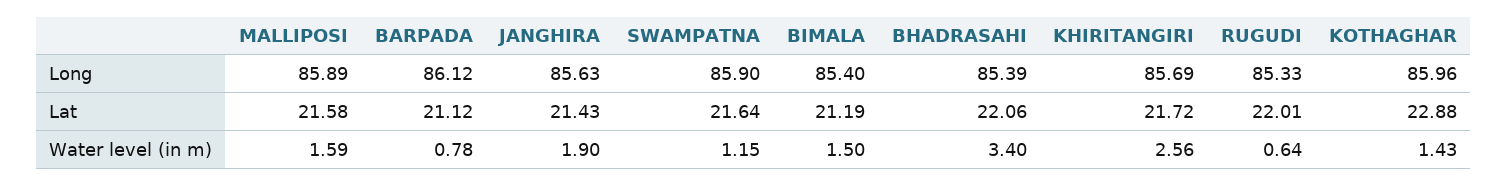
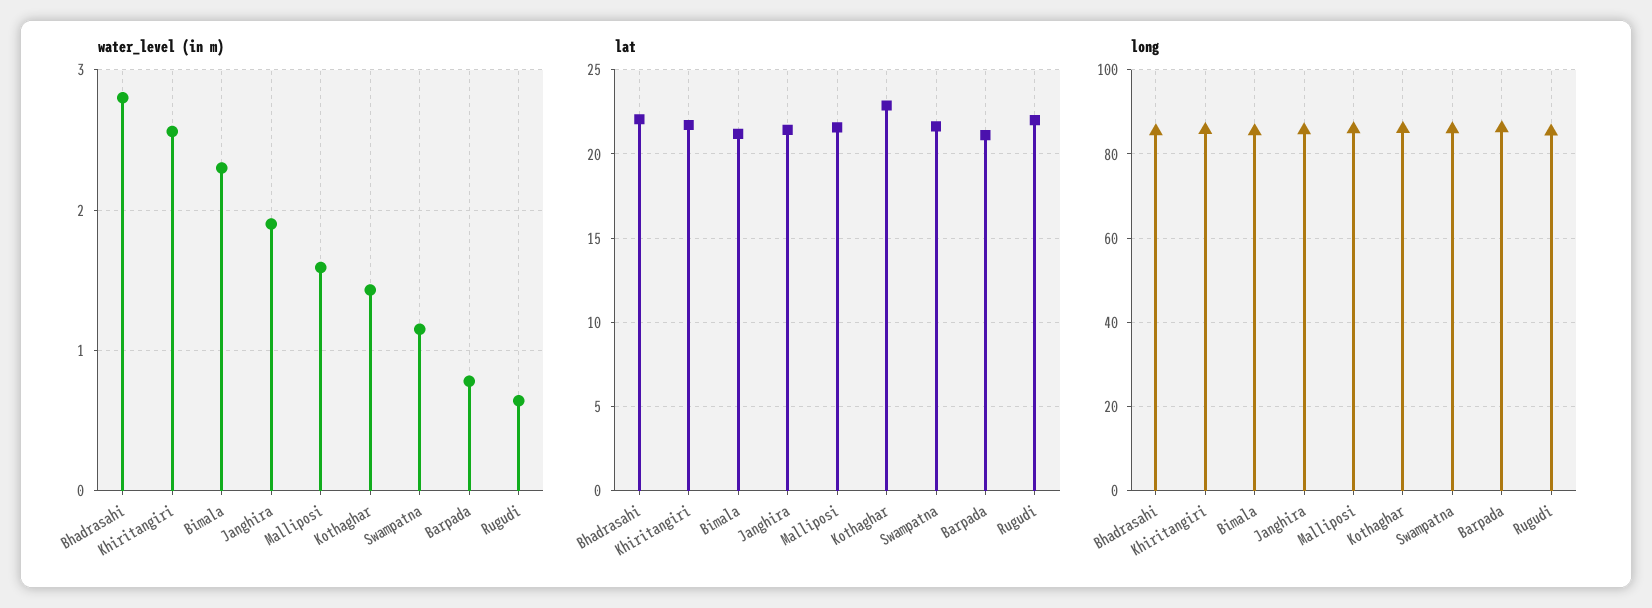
Water level (in m), BIMALA: 1.5 -> 2.3
Water level (in m), BHADRASAHI: 3.4 -> 2.8

